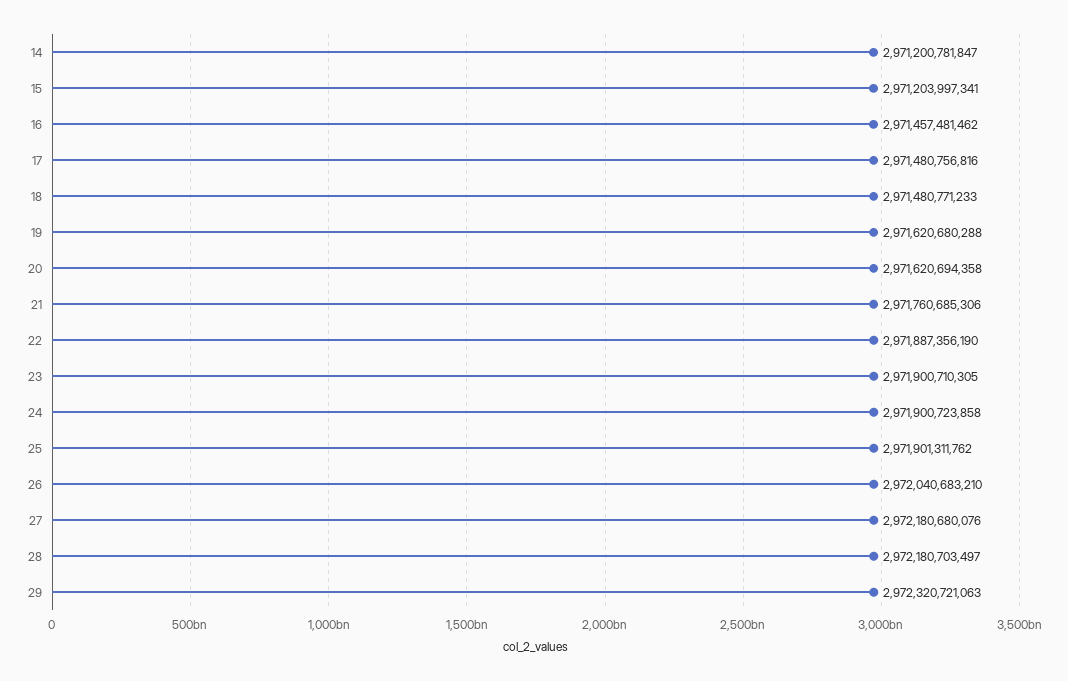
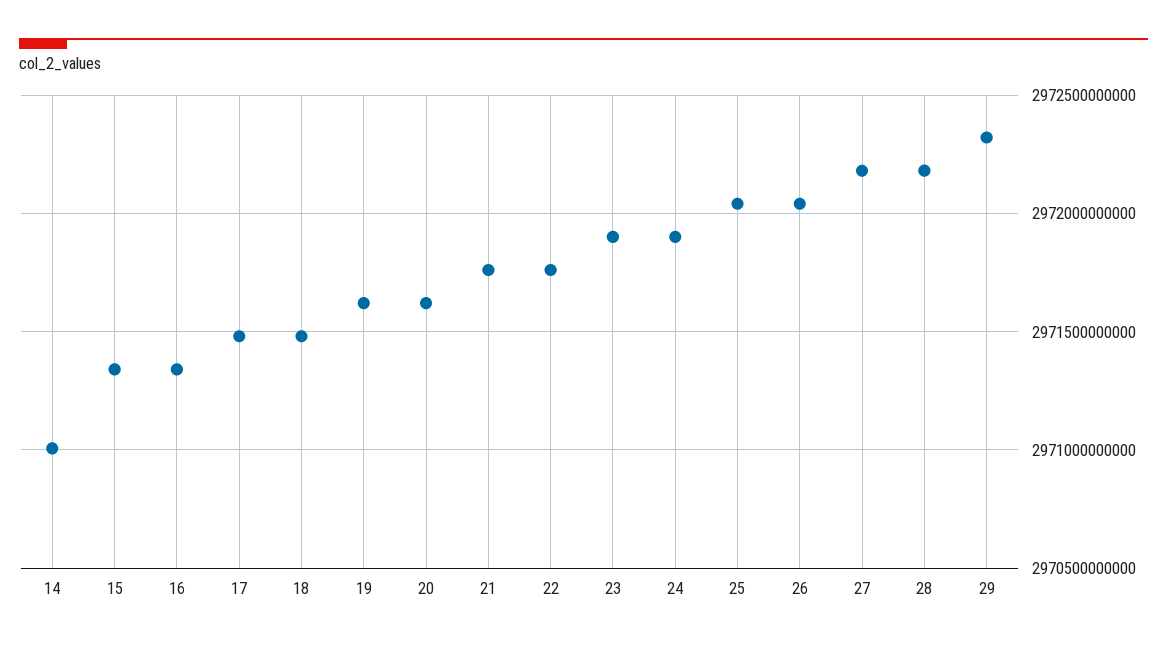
14: 2971200781847 -> 2971000000000
15: 2971203997341 -> 2971350000000
16: 2971457481462 -> 2971350000000
22: 2971887356190 -> 2971750000000
25: 2971901311762 -> 2972050000000

